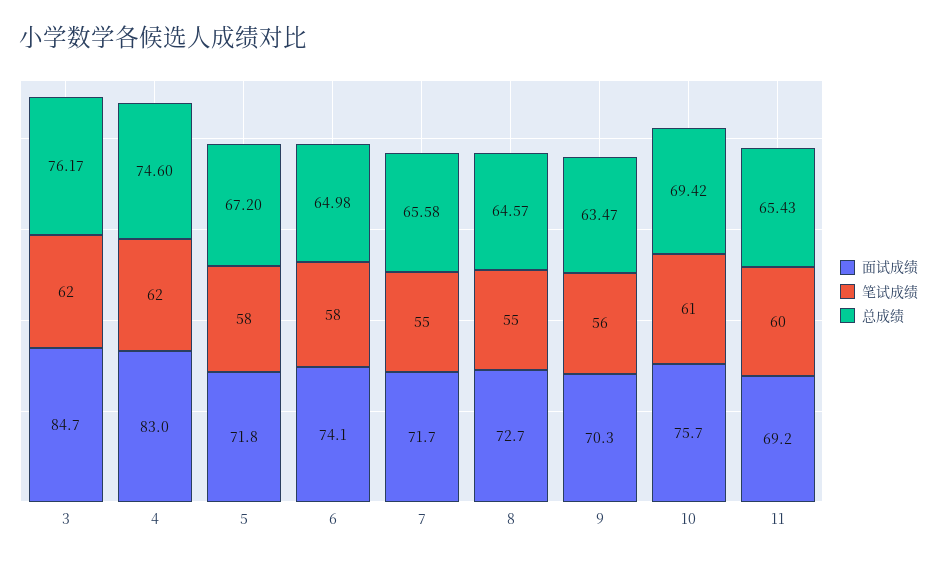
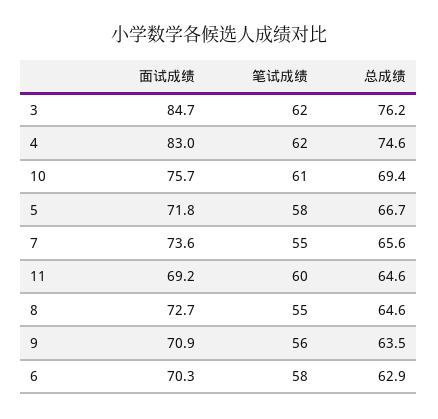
总成绩, 5: 67.2 -> 66.7
面试成绩, 6: 74.1 -> 70.3
总成绩, 6: 64.98 -> 62.9
面试成绩, 7: 71.7 -> 73.6
面试成绩, 9: 70.3 -> 70.9
总成绩, 11: 65.43 -> 64.6

